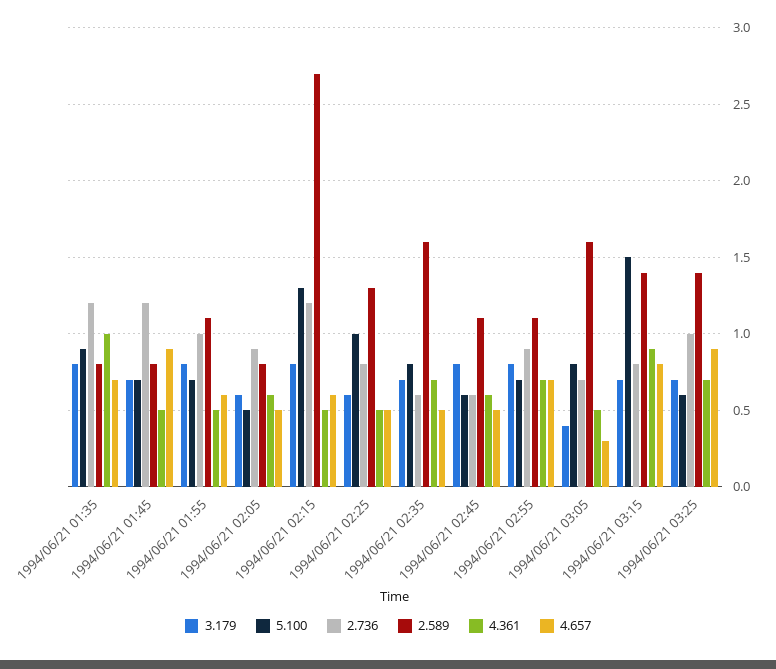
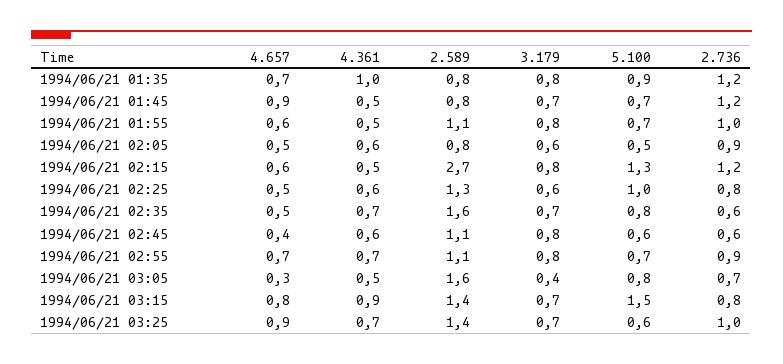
4.361, 1994/06/21 02:25: 0.5 -> 0.6
4.657, 1994/06/21 02:45: 0.5 -> 0.4

